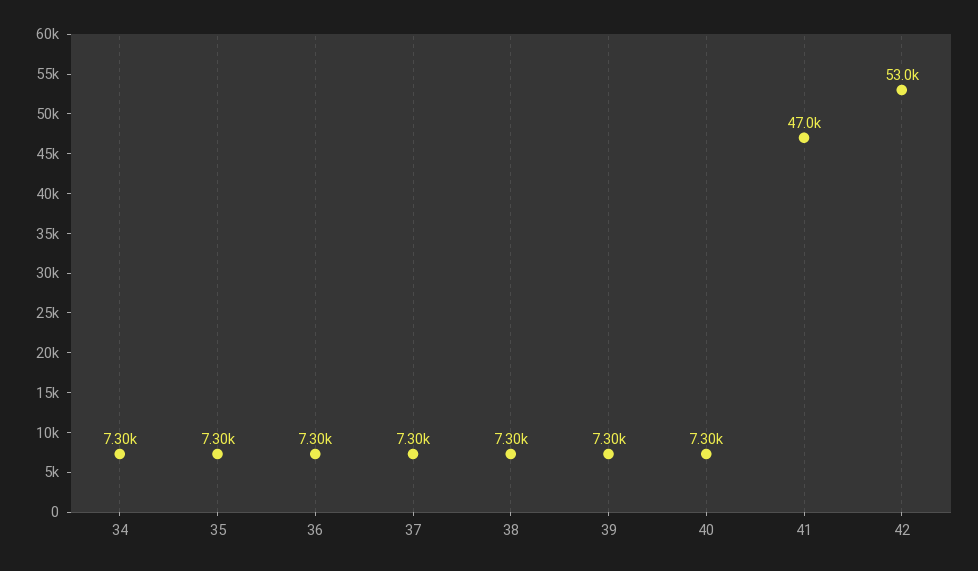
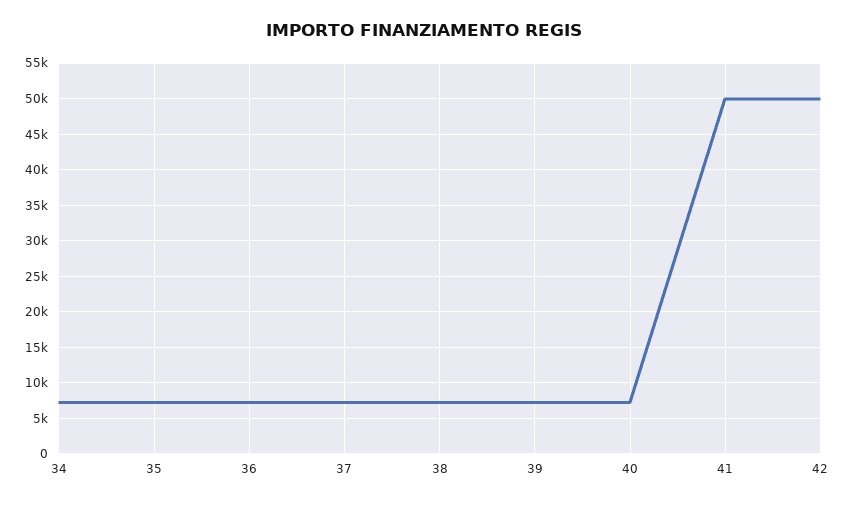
41: 47000 -> 50000
42: 53000 -> 50000

